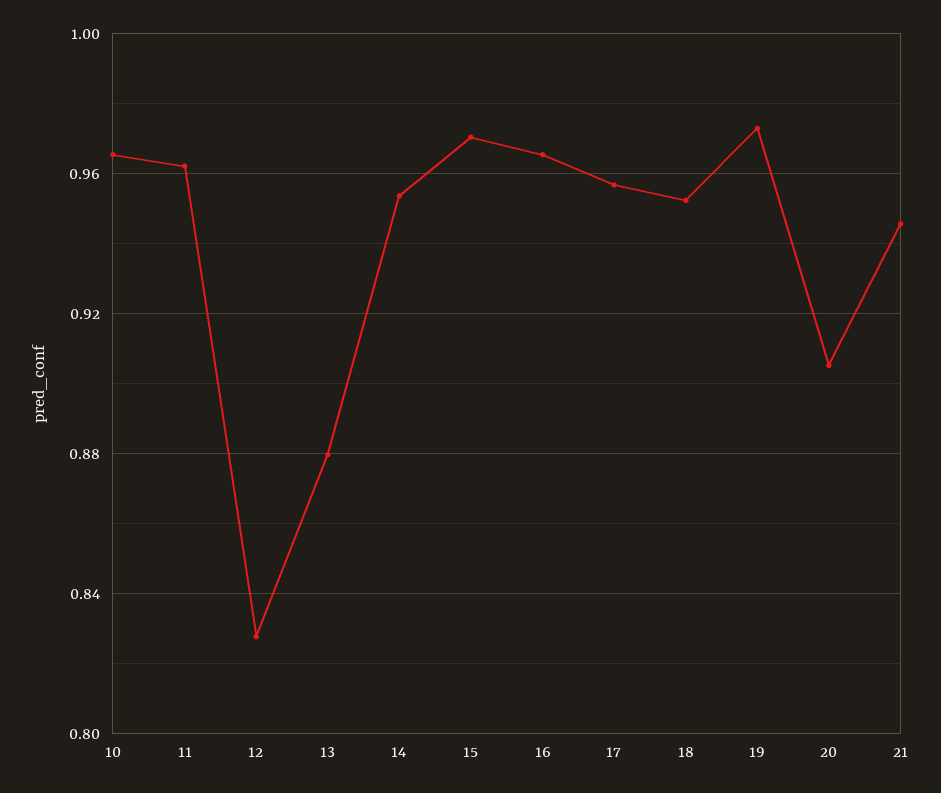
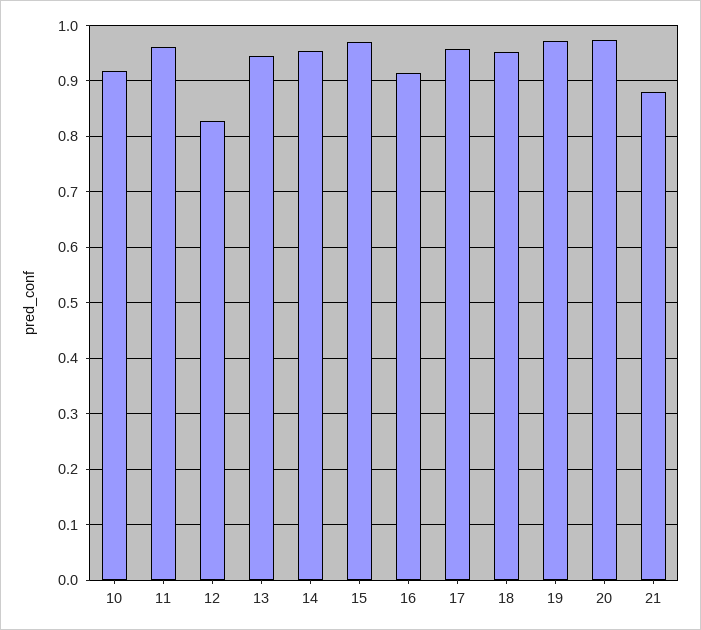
10: 0.965 -> 0.92
13: 0.88 -> 0.94
16: 0.965 -> 0.92
20: 0.905 -> 0.98
21: 0.945 -> 0.88

